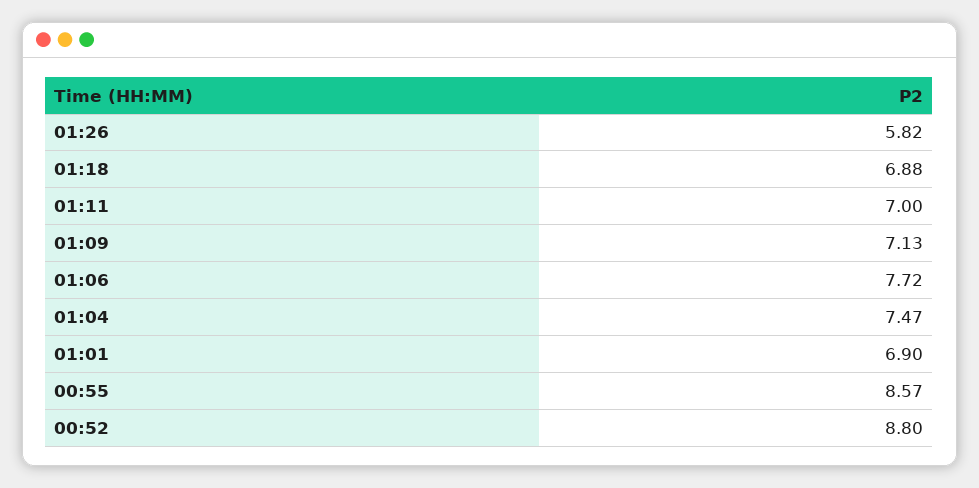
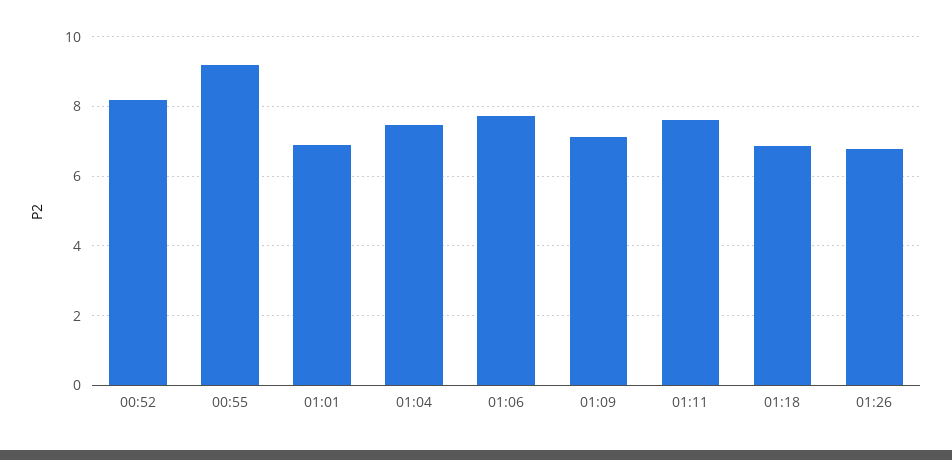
01:26: 5.82 -> 6.8
01:11: 7 -> 7.6
00:55: 8.57 -> 9.2
00:52: 8.8 -> 8.2

